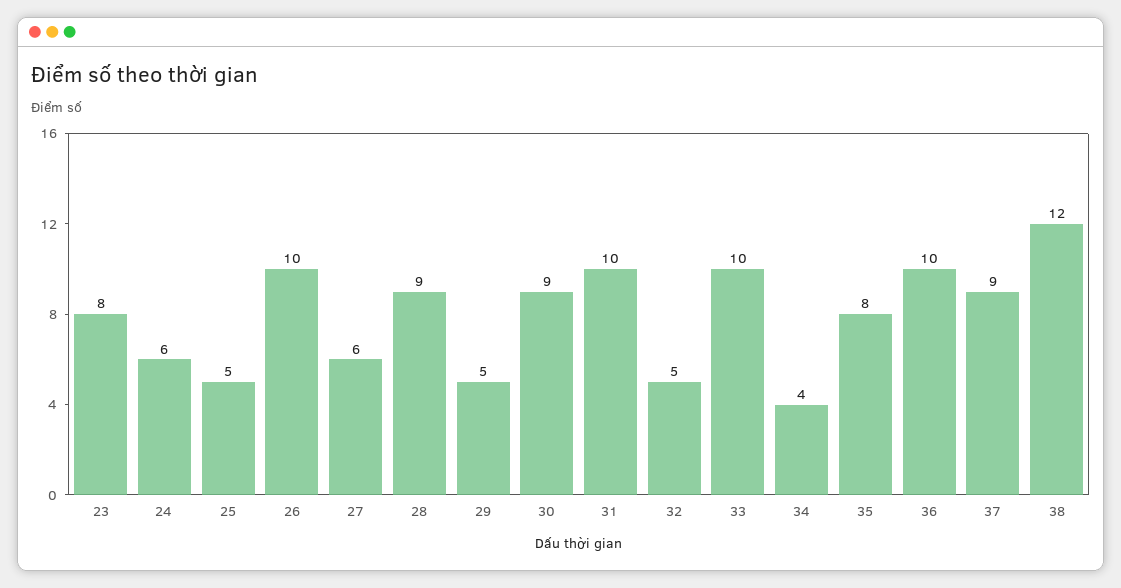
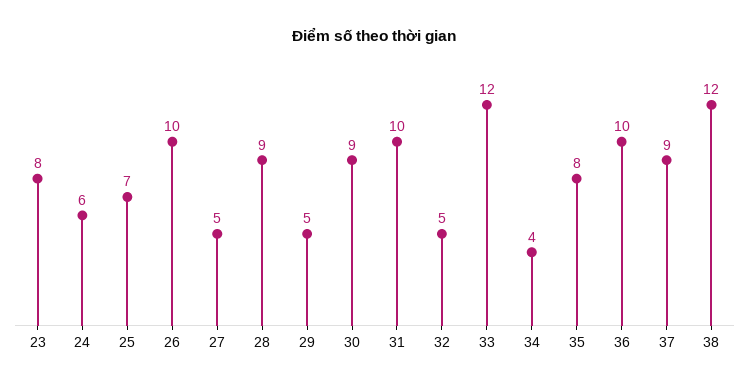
25: 5 -> 7
27: 6 -> 5
33: 10 -> 12

